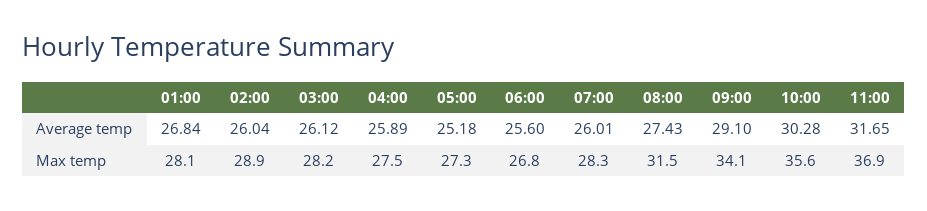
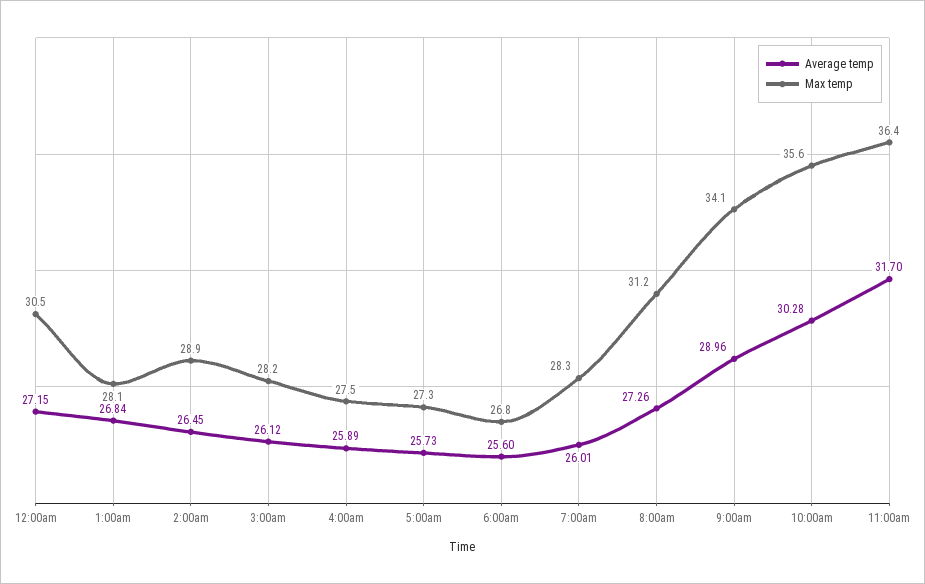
Average temp, 02:00: 26.04 -> 26.45
Average temp, 05:00: 25.18 -> 25.73
Average temp, 08:00: 27.43 -> 27.26
Average temp, 09:00: 29.1 -> 28.96
Average temp, 11:00: 31.65 -> 31.7
Max temp, 08:00: 31.5 -> 31.2
Max temp, 11:00: 36.9 -> 36.4
Average temp, 12:00am: none -> 27.15
Max temp, 12:00am: none -> 30.5

